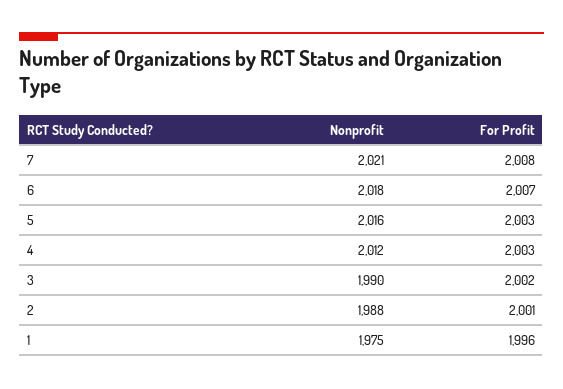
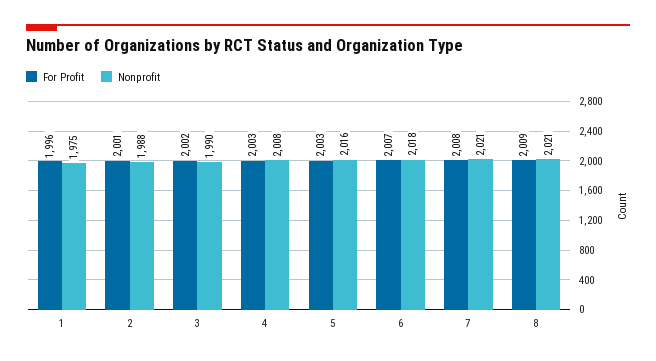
Nonprofit, 4: 2012 -> 2008
For Profit, 8: none -> 2009
Nonprofit, 8: none -> 2021

